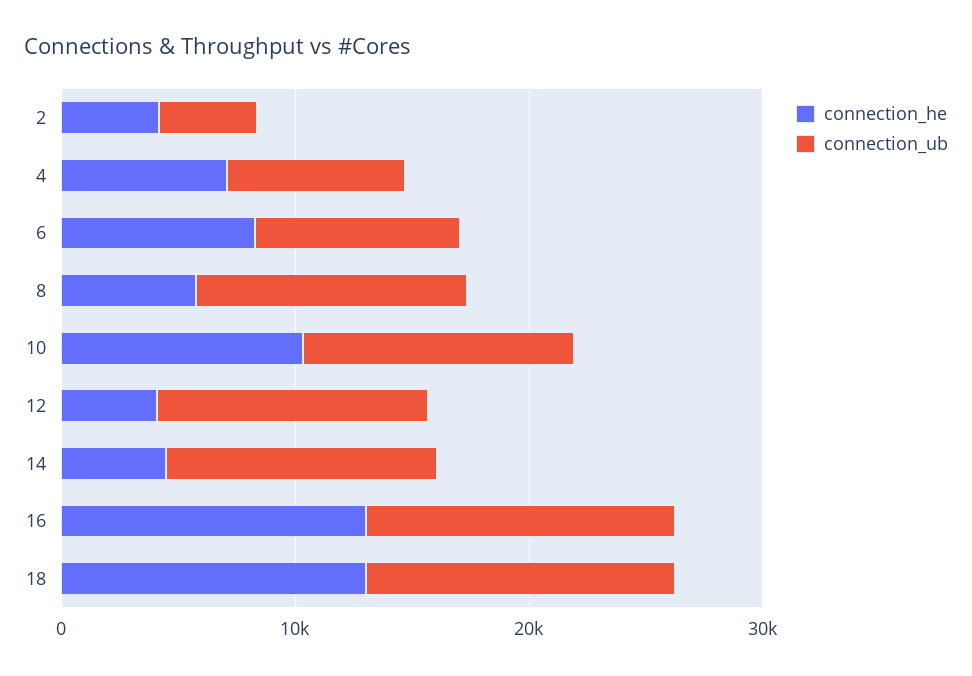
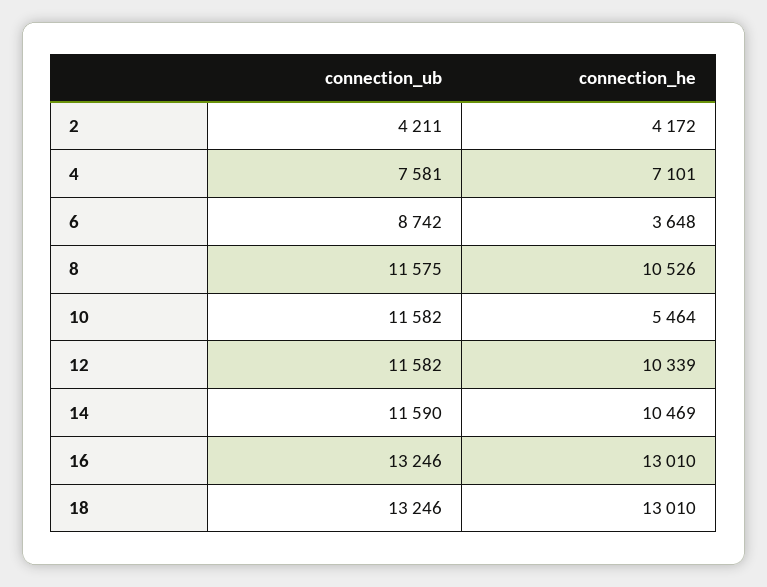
connection_he, 6: 8000 -> 3648
connection_he, 8: 6000 -> 10526
connection_he, 10: 10000 -> 5464
connection_he, 12: 4000 -> 10339
connection_he, 14: 4000 -> 10469

